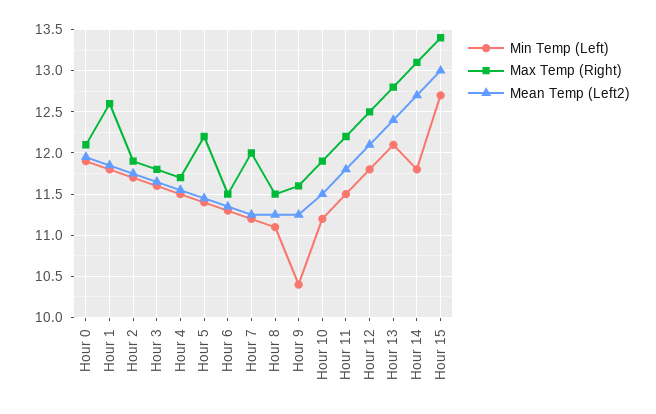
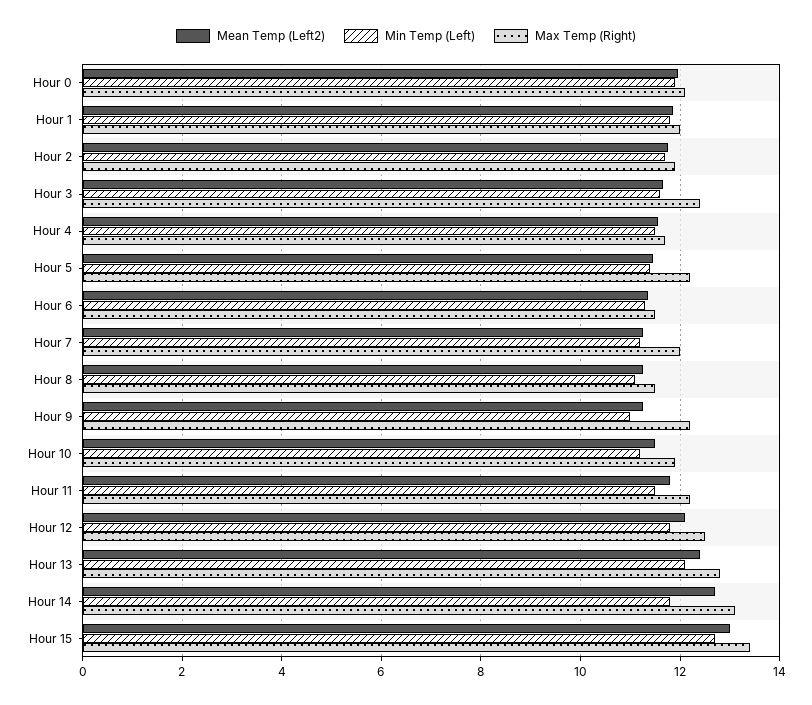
Max Temp (Right), Hour 1: 12.6 -> 12
Max Temp (Right), Hour 3: 11.8 -> 12.4
Min Temp (Left), Hour 9: 10.4 -> 11
Max Temp (Right), Hour 9: 11.6 -> 12.2

